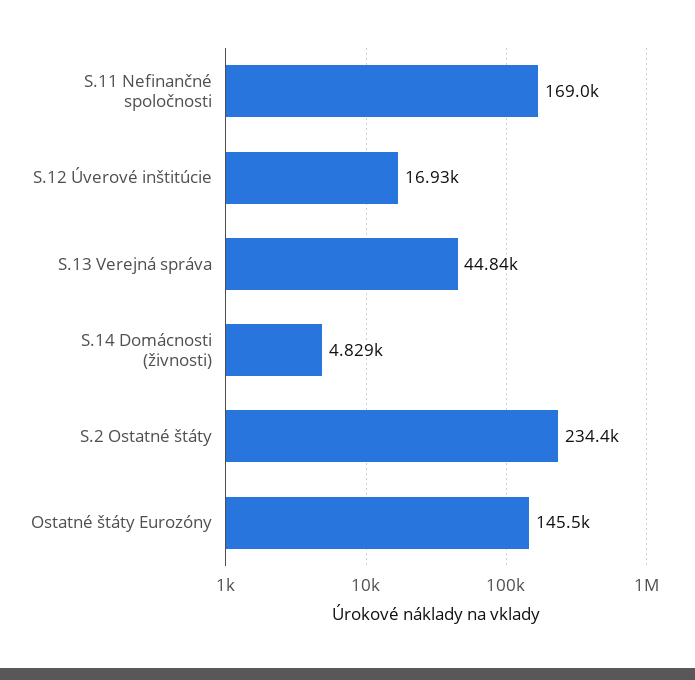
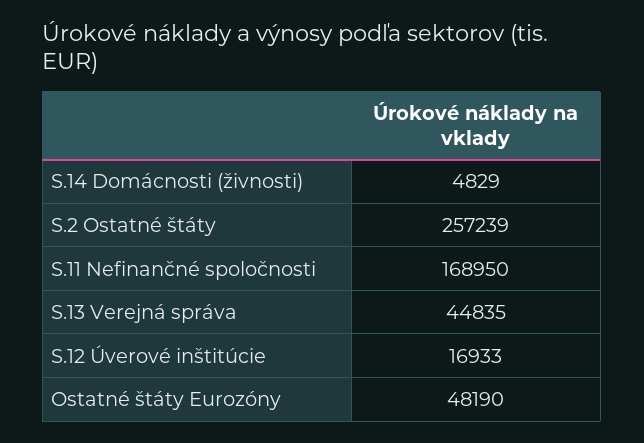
S.2 Ostatné štáty: 234400 -> 257239
Ostatné štáty Eurozóny: 145500 -> 48190

